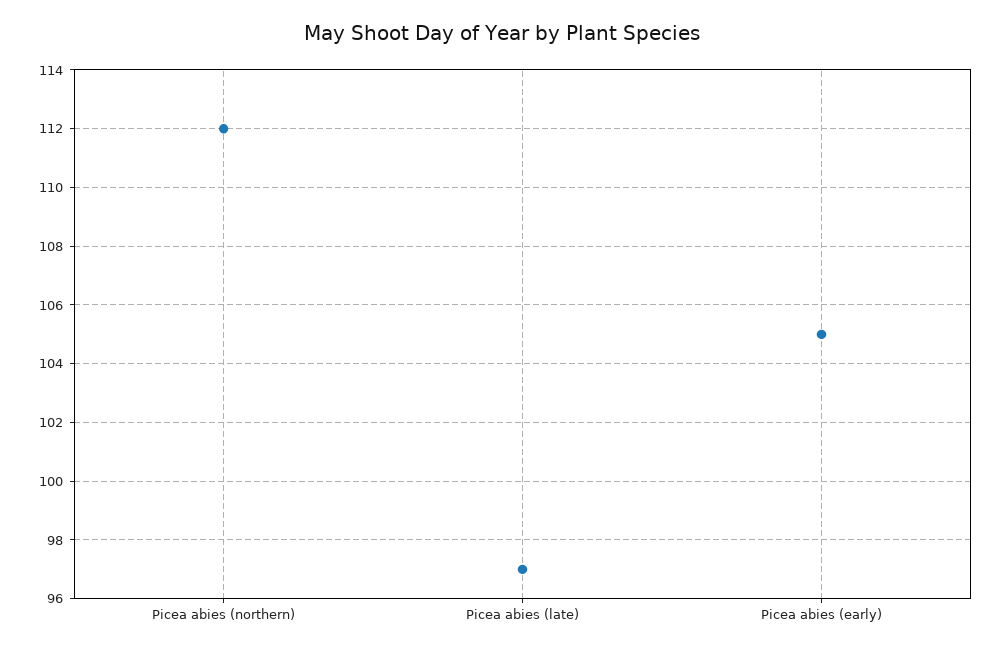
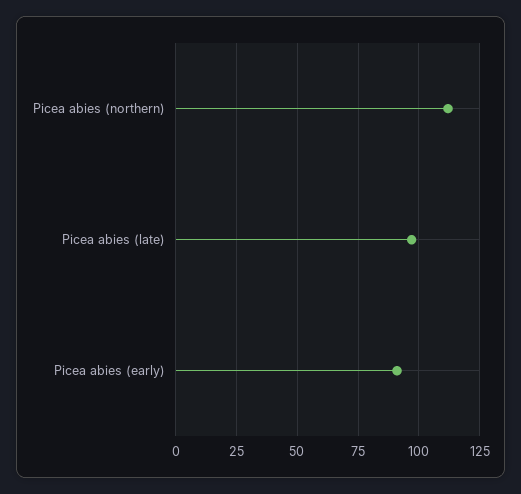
Picea abies (early): 105 -> 90

